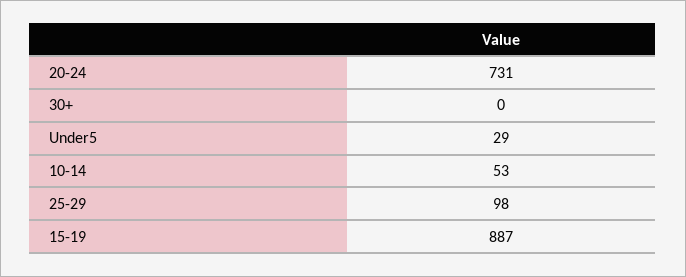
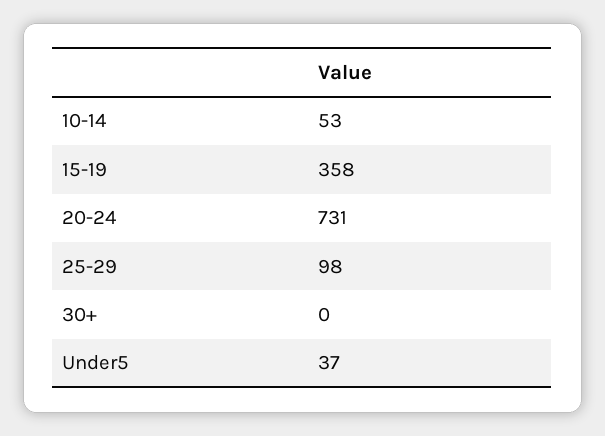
Under5: 29 -> 37
15-19: 887 -> 358

